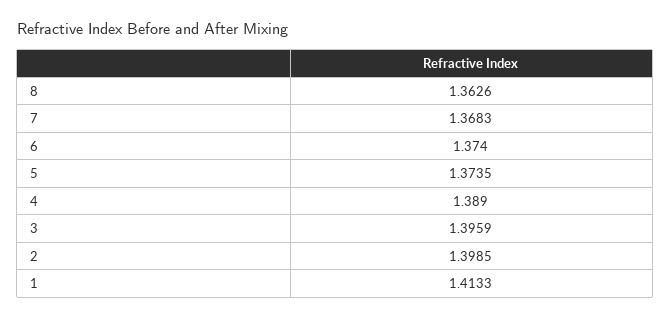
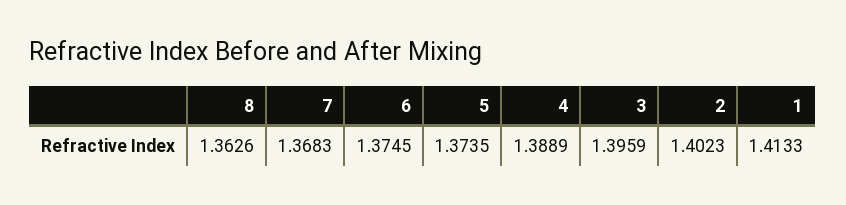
6: 1.374 -> 1.3745
4: 1.389 -> 1.3889
2: 1.3985 -> 1.4023

